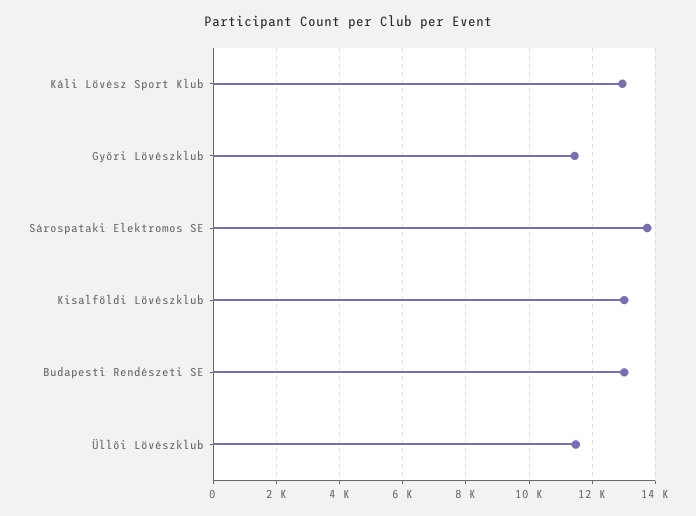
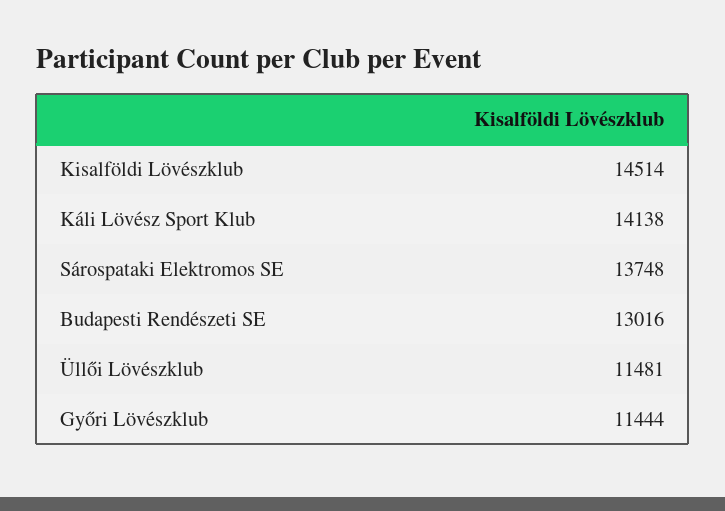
Káli Lövész Sport Klub: 13000 -> 14138
Kisalföldi Lövészklub: 13000 -> 14514

